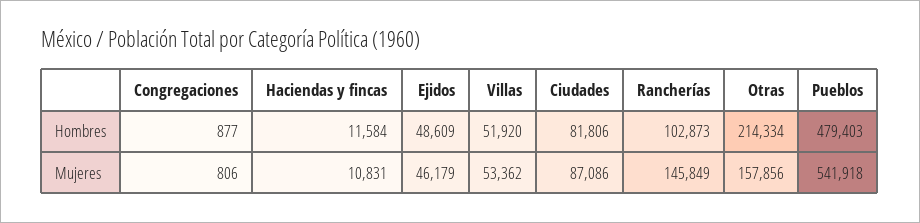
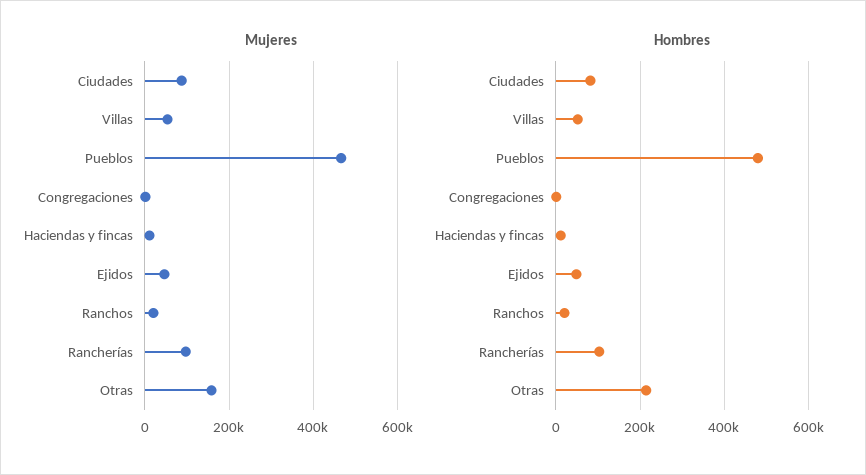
Mujeres, Rancherías: 145849 -> 100000
Mujeres, Pueblos: 541918 -> 460000
Mujeres, Ranchos: none -> 20000
Hombres, Ranchos: none -> 20000

